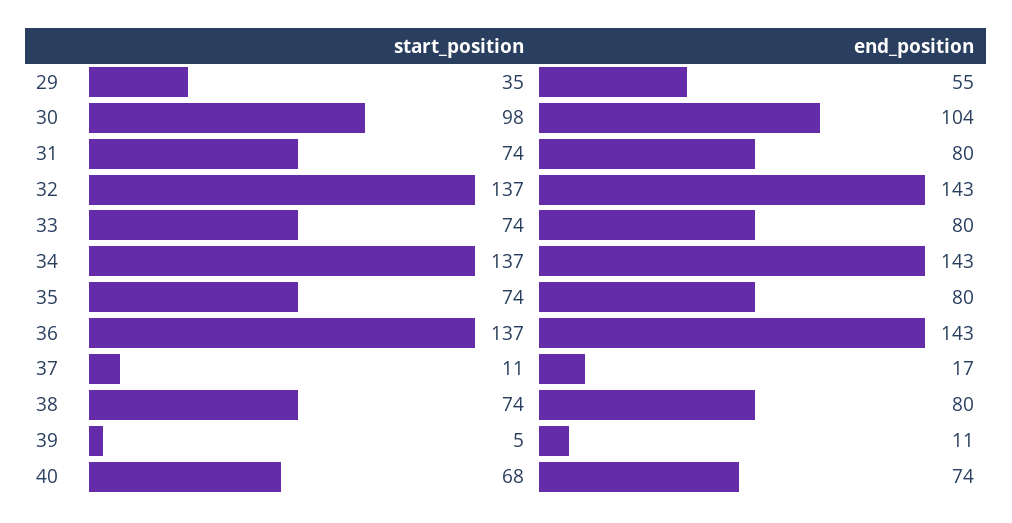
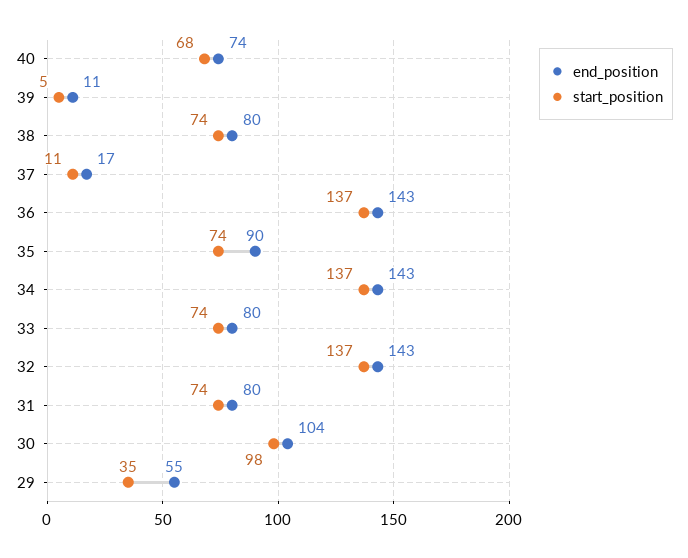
end_position, 35: 80 -> 90

